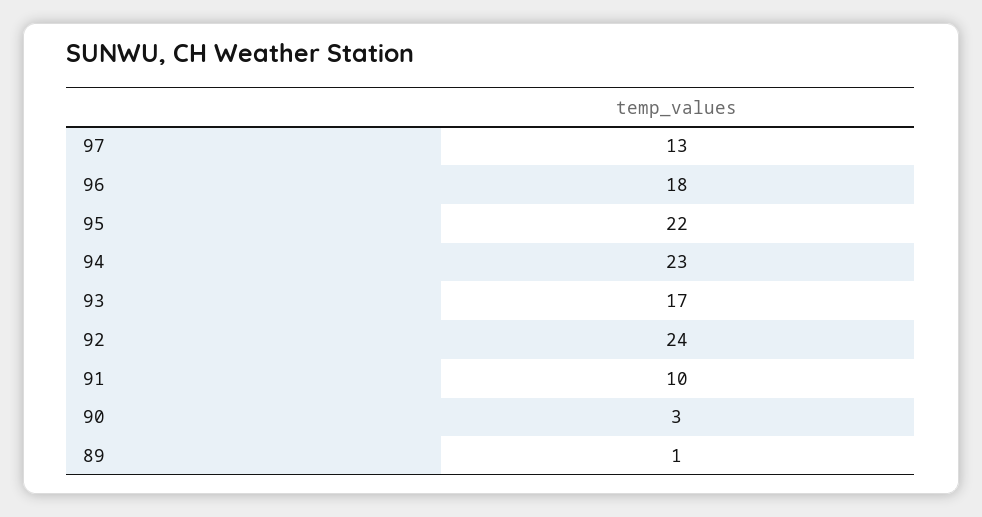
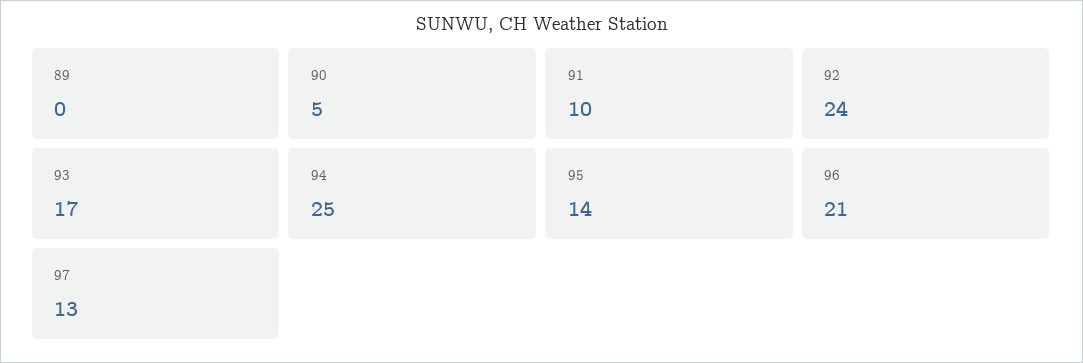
96: 18 -> 21
95: 22 -> 14
94: 23 -> 25
90: 3 -> 5
89: 1 -> 0

